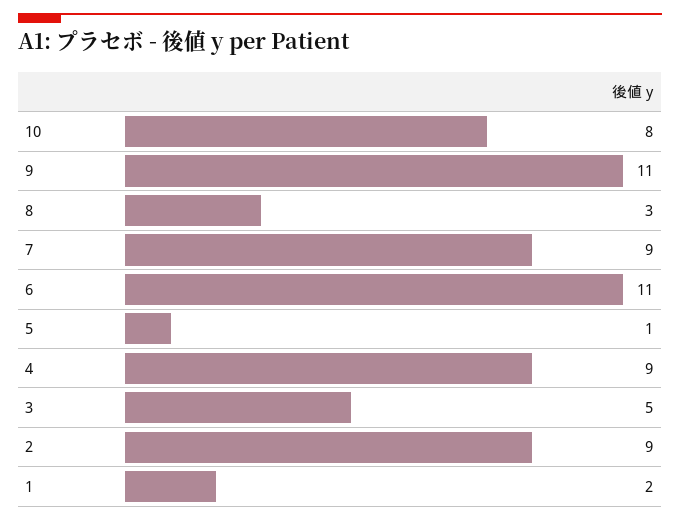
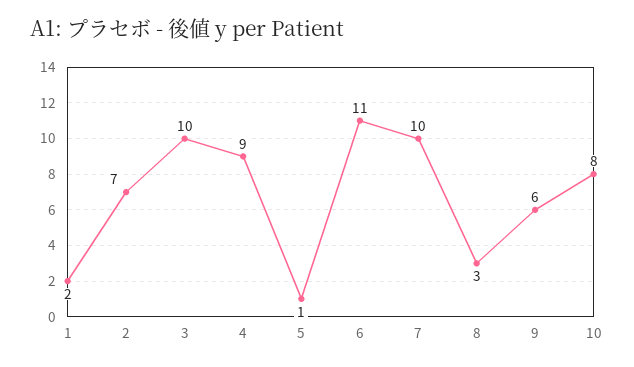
9: 11 -> 6
7: 9 -> 10
3: 5 -> 10
2: 9 -> 7

